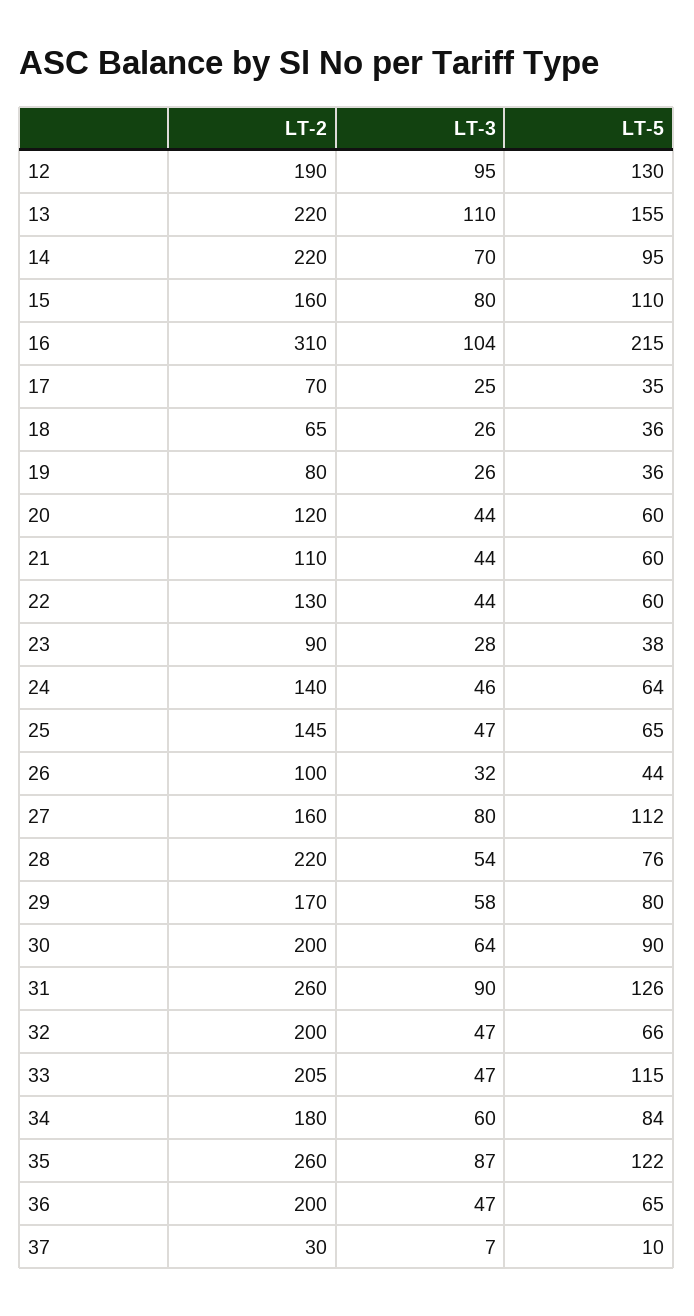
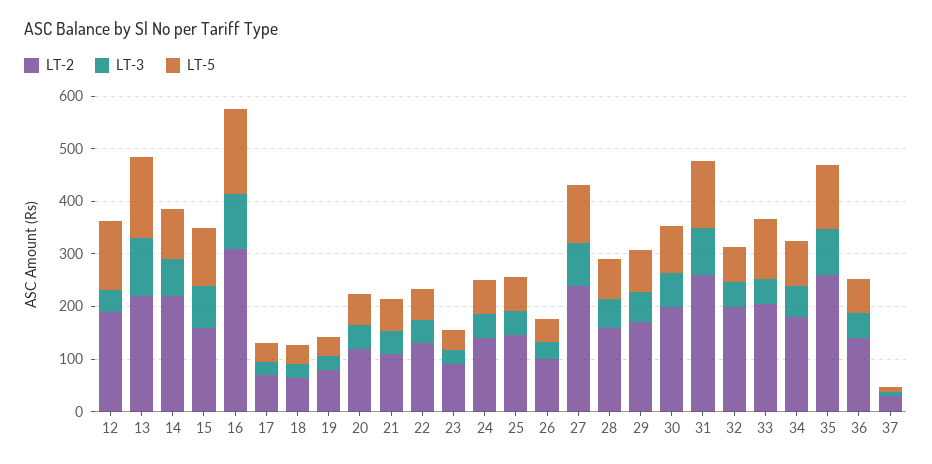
LT-3, 12: 95 -> 40
LT-5, 16: 215 -> 160
LT-2, 27: 160 -> 240
LT-2, 28: 220 -> 160
LT-2, 36: 200 -> 140

